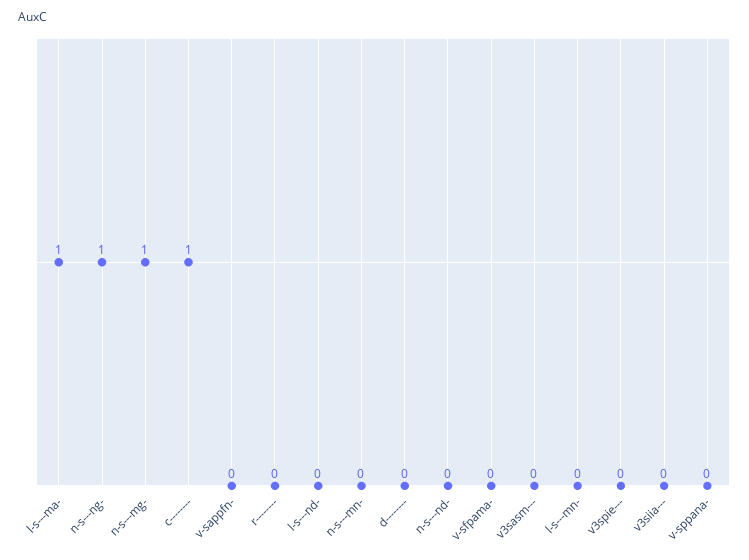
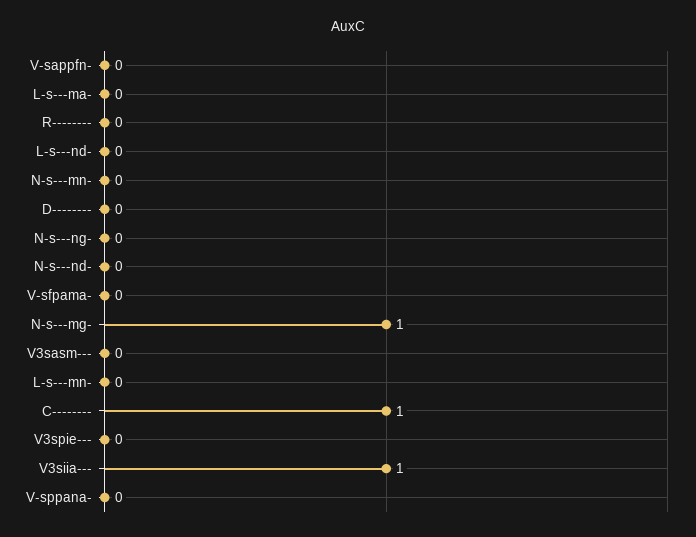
l-s---ma-: 1 -> 0
n-s---ng-: 1 -> 0
v3siia---: 0 -> 1

